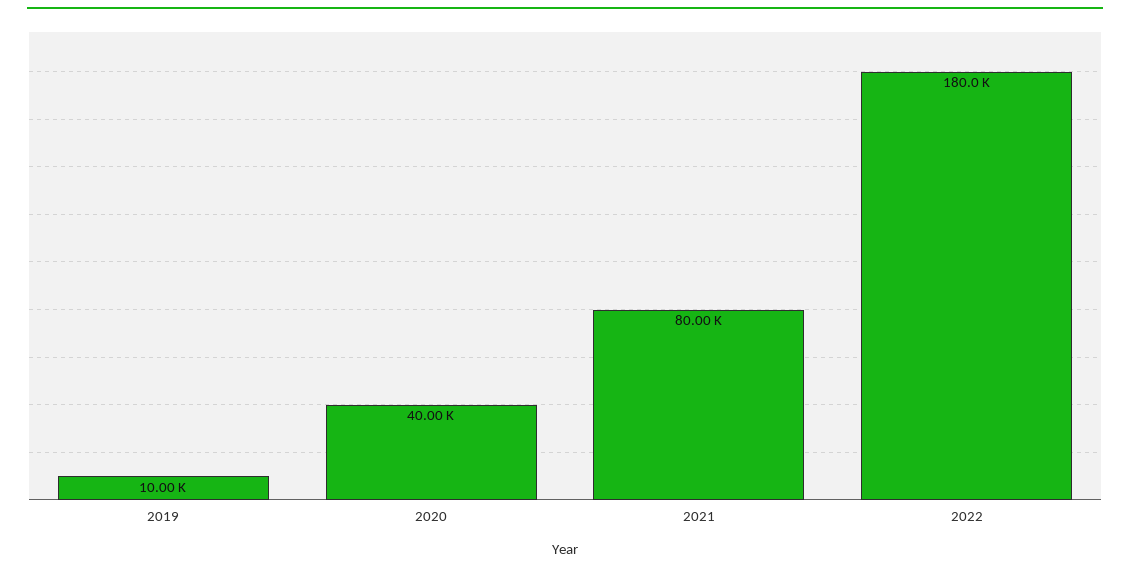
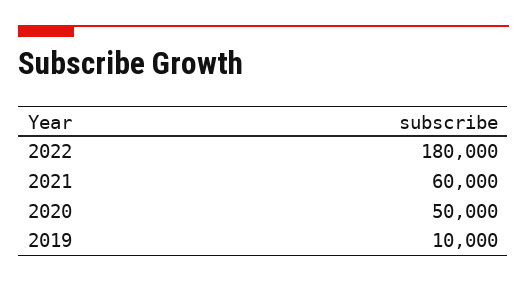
2020: 40000 -> 50000
2021: 80000 -> 60000

